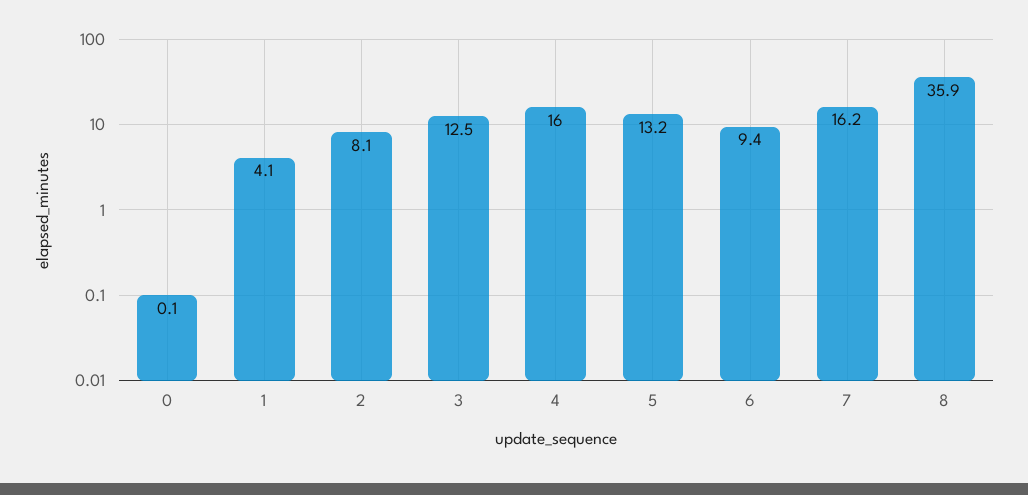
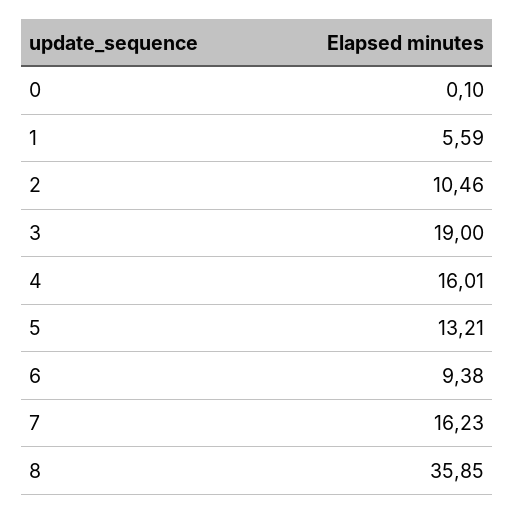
1: 4.1 -> 5.59
2: 8.1 -> 10.46
3: 12.5 -> 19

